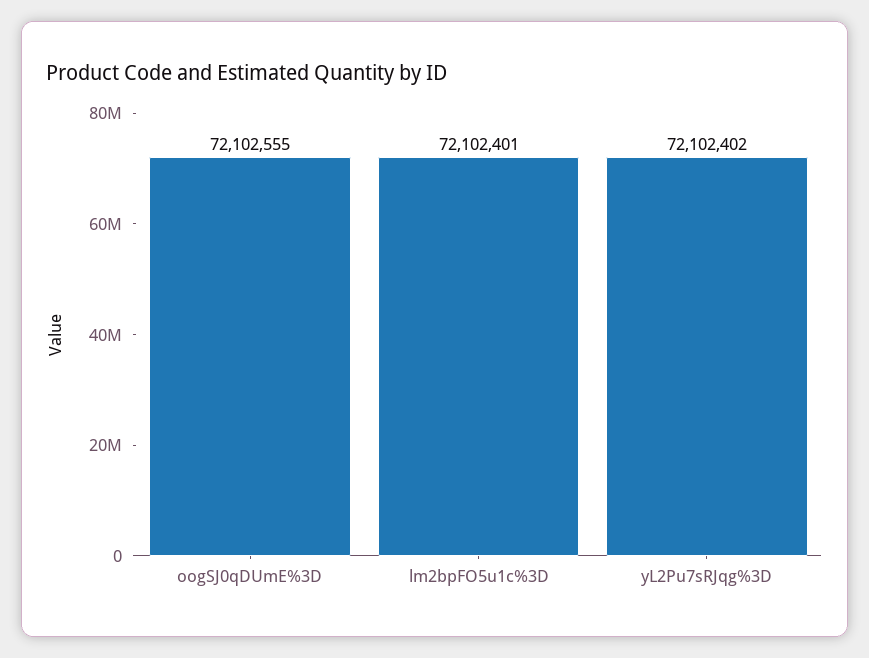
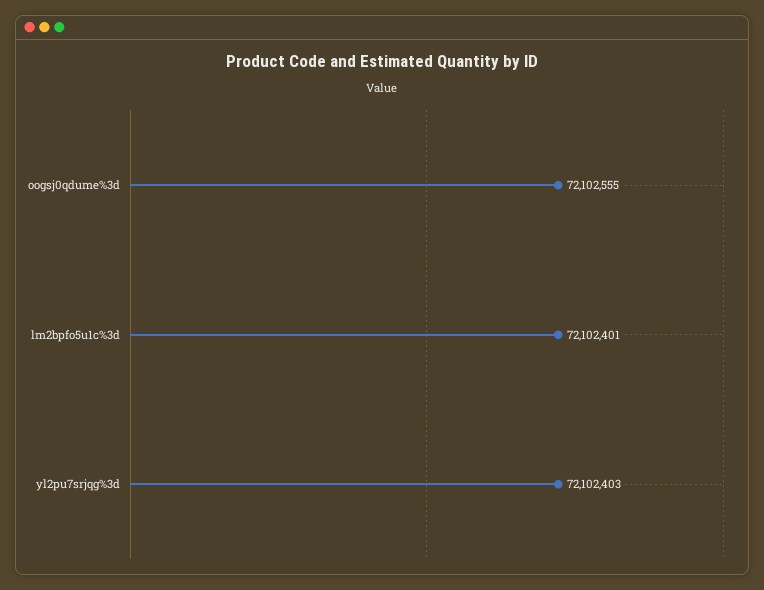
yL2Pu7sRJqg%3D: 72102402 -> 72102403

